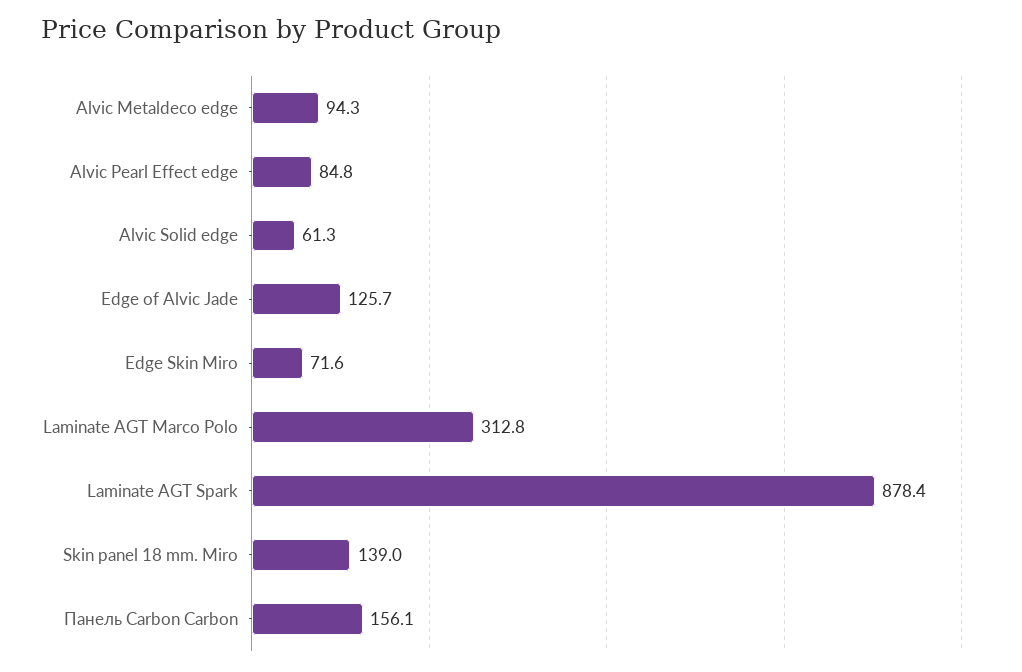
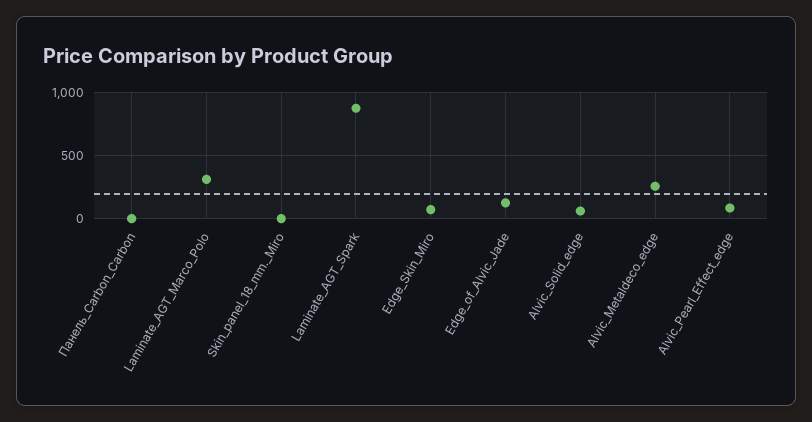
Alvic Metaldeco edge: 94.3 -> 250
Skin panel 18 mm. Miro: 139 -> 0
Панель Carbon Carbon: 156.1 -> 0

